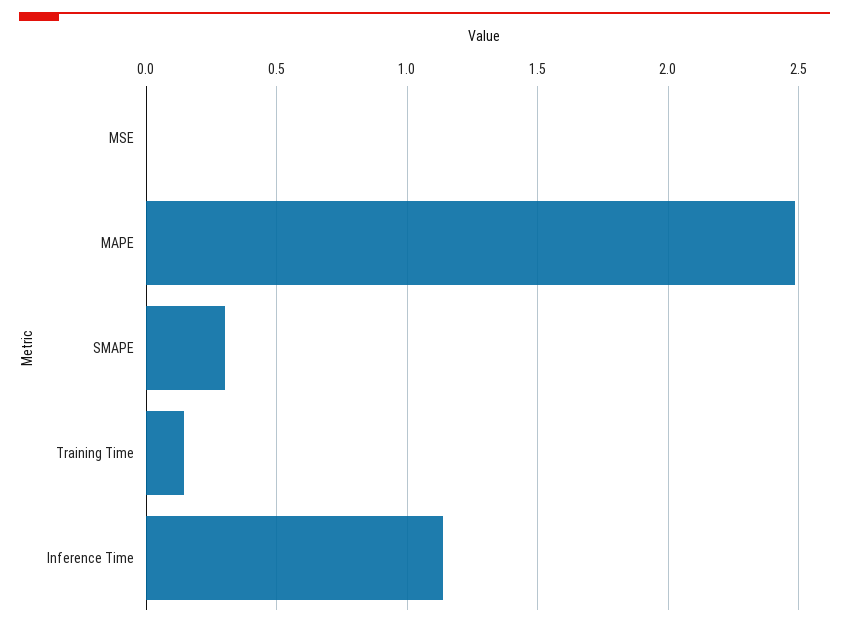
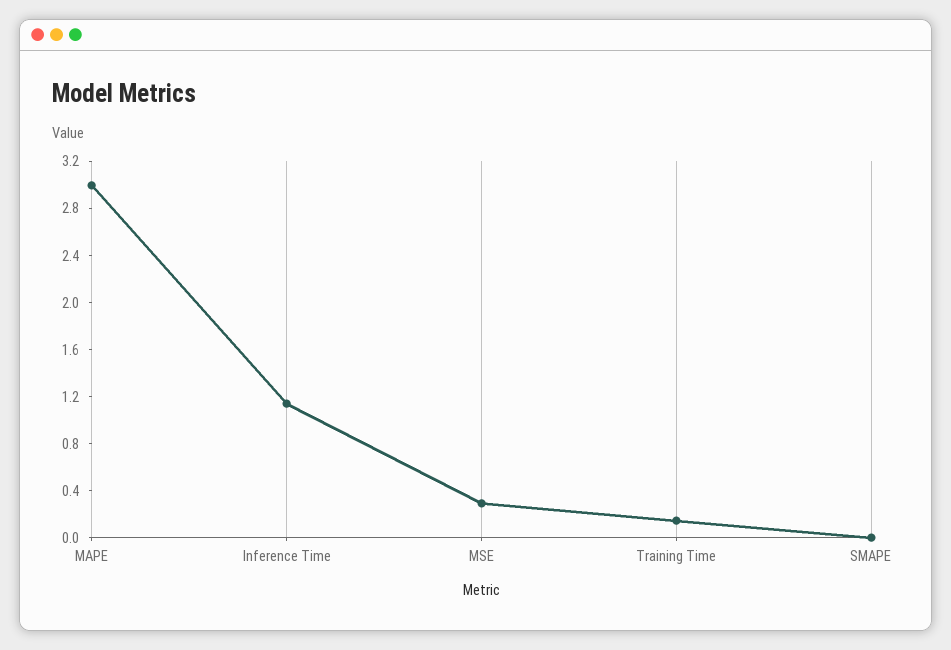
MSE: 0 -> 0.3
MAPE: 2.5 -> 3
SMAPE: 0.3 -> 0

